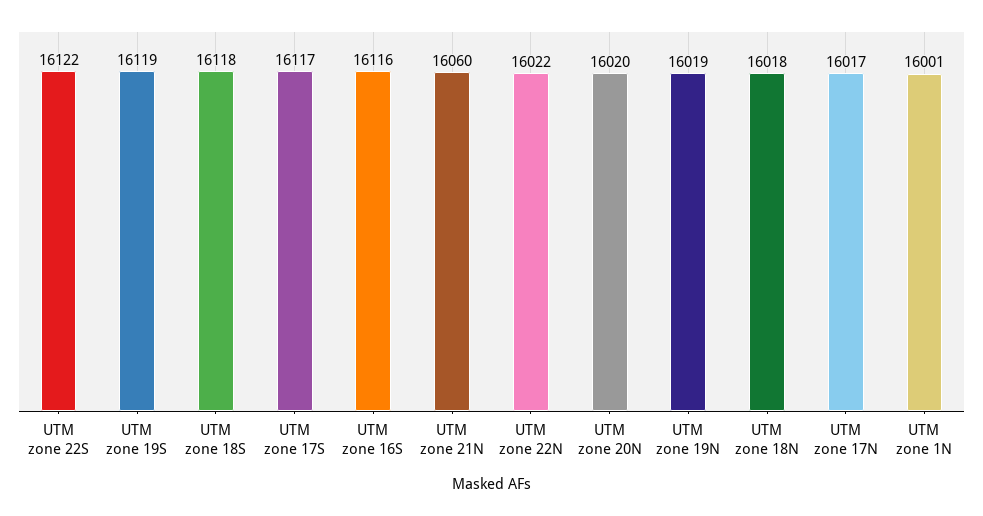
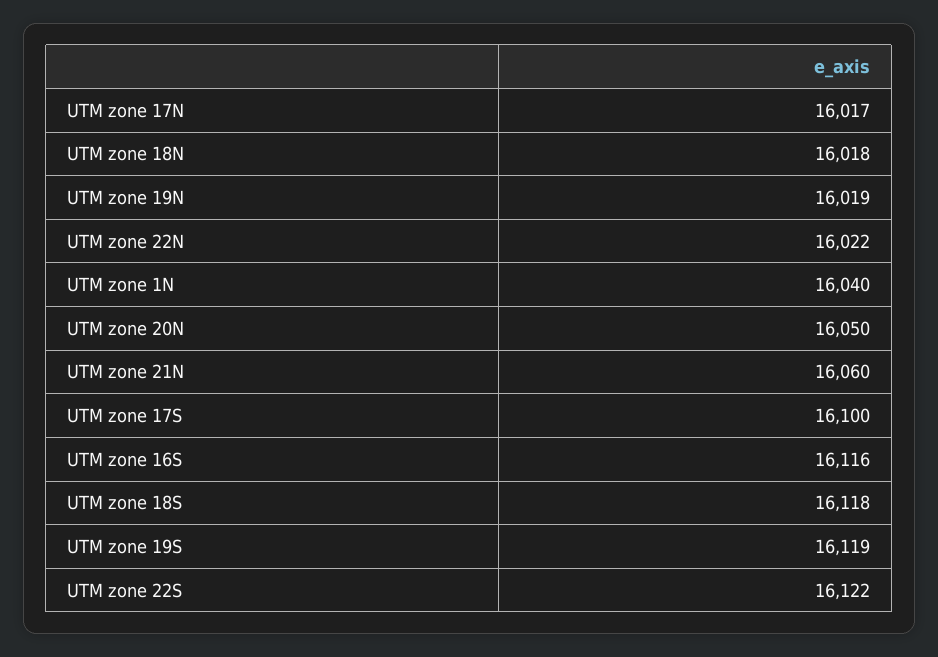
UTM zone 17S: 16117 -> 16100
UTM zone 20N: 16020 -> 16050
UTM zone 1N: 16001 -> 16040

